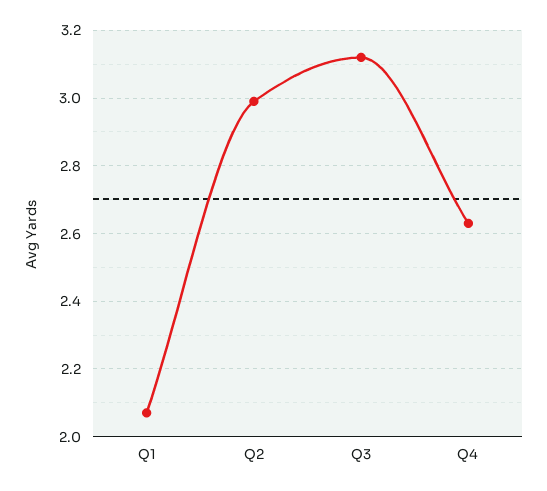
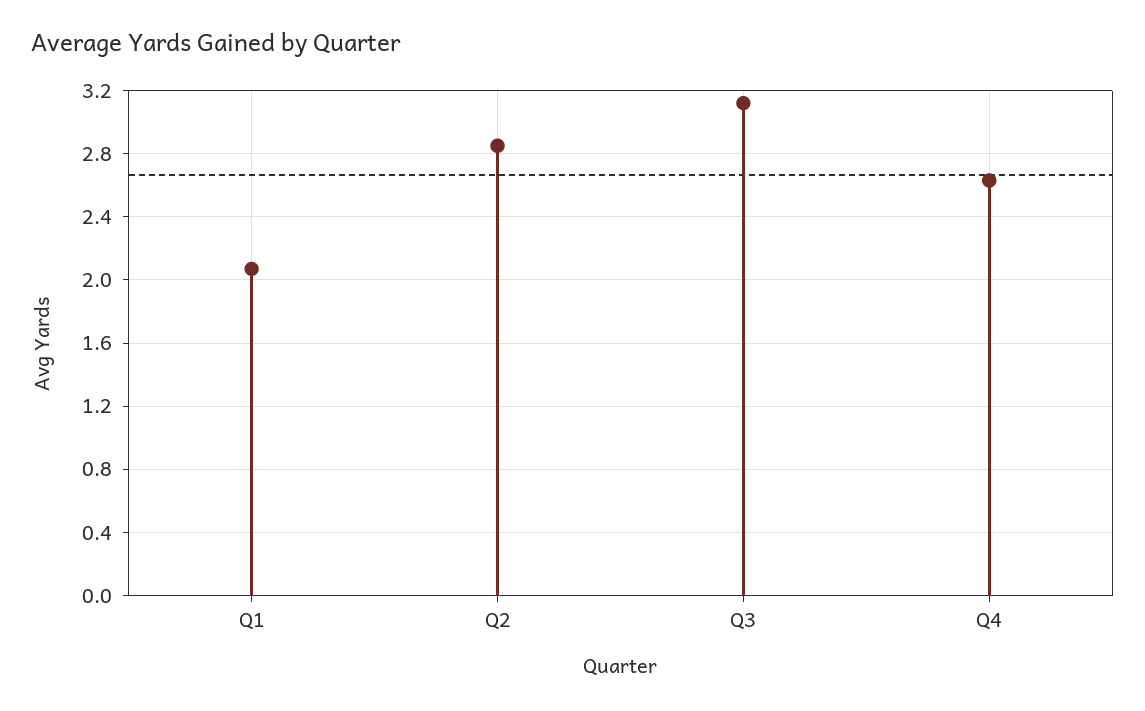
Q2: 3 -> 2.85

